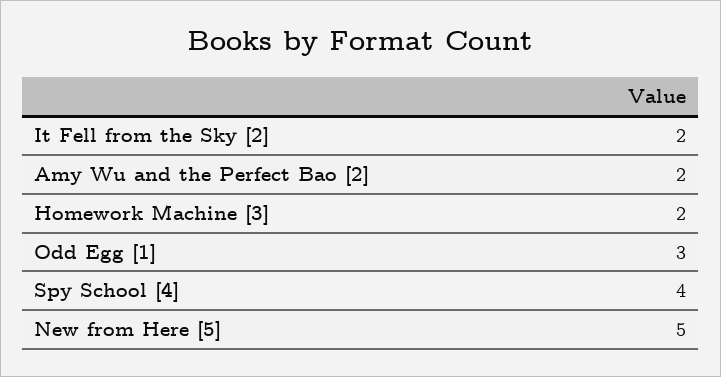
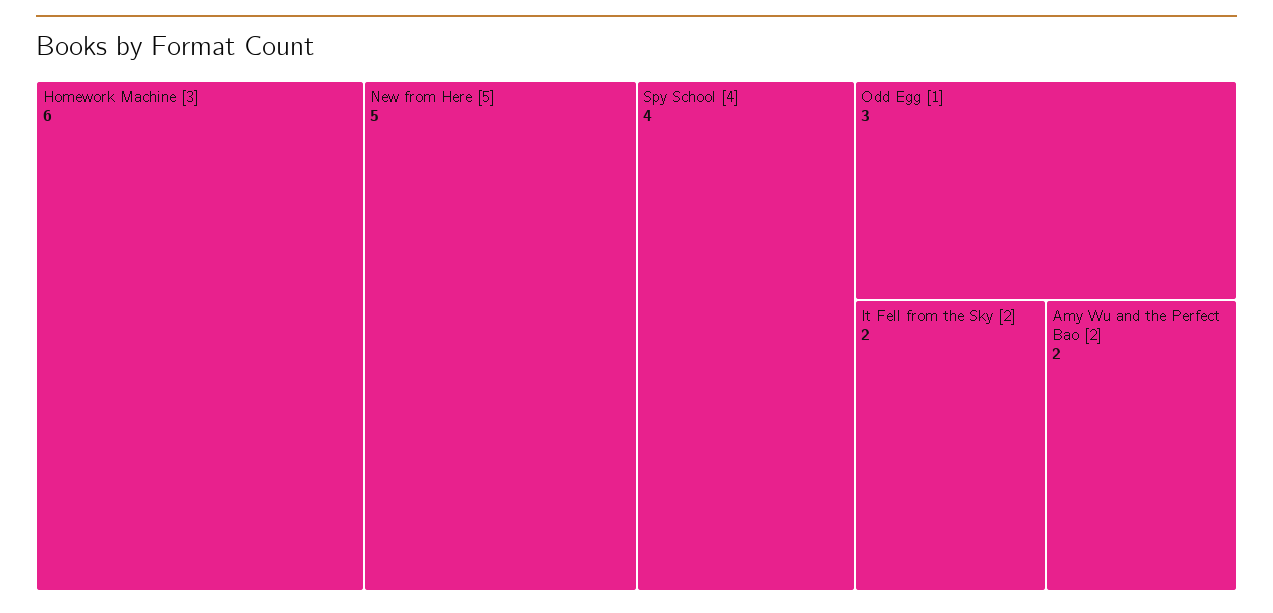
Homework Machine [3]: 2 -> 6

